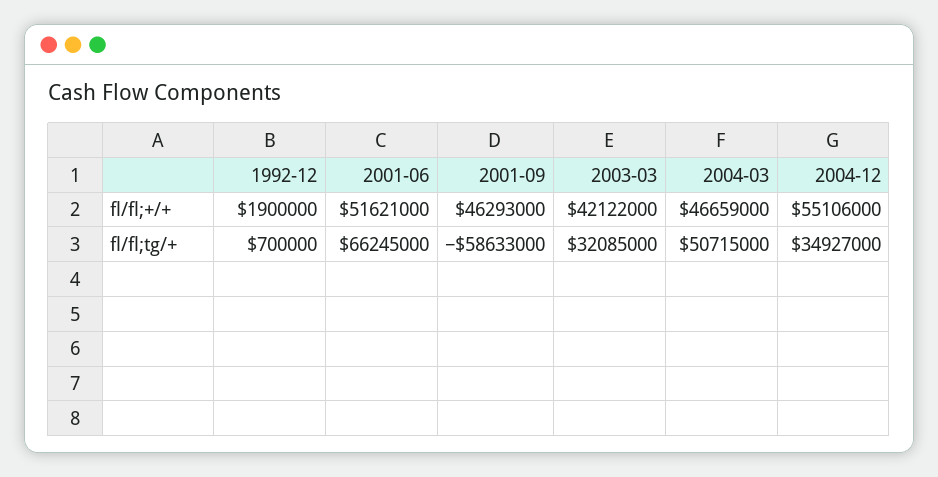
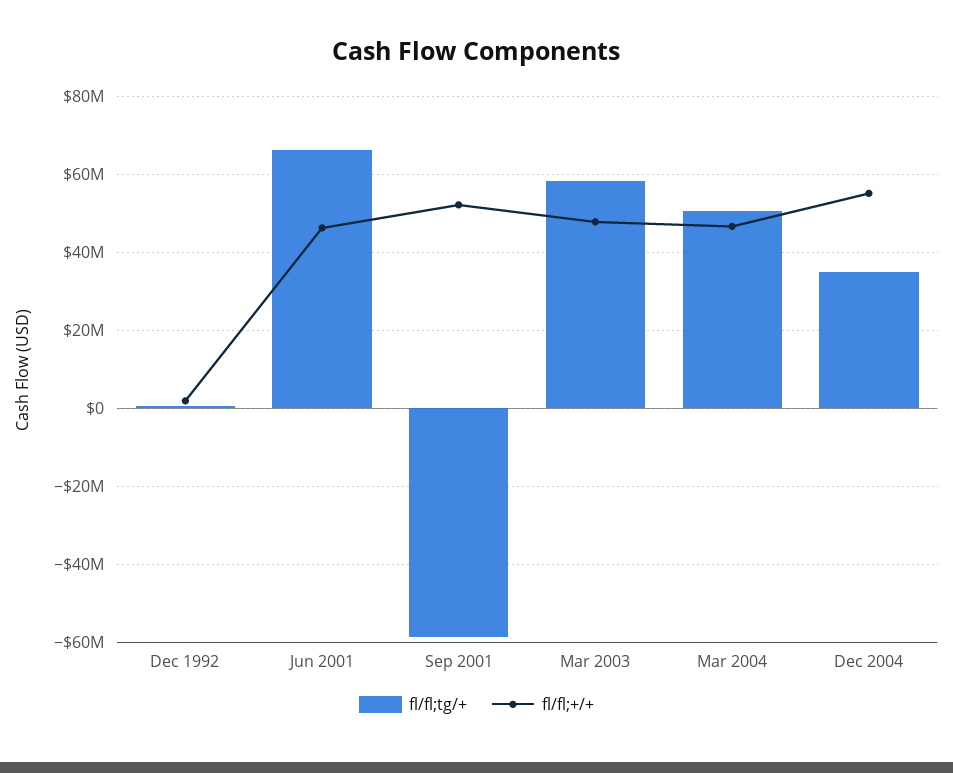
fl/fl;+/+, 2001-06: 51621000 -> 46000000
fl/fl;+/+, 2001-09: 46293000 -> 52000000
fl/fl;+/+, 2003-03: 42122000 -> 48000000
fl/fl;tg/+, 2003-03: 32085000 -> 58000000

